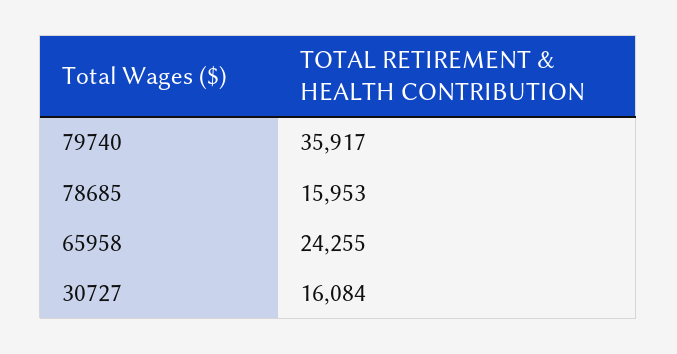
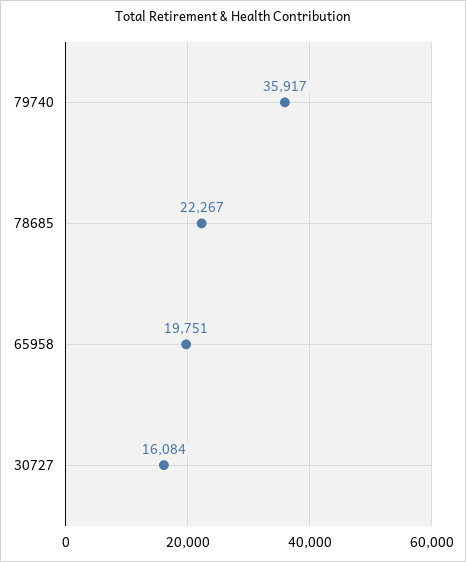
78685: 15953 -> 22267
65958: 24255 -> 19751

